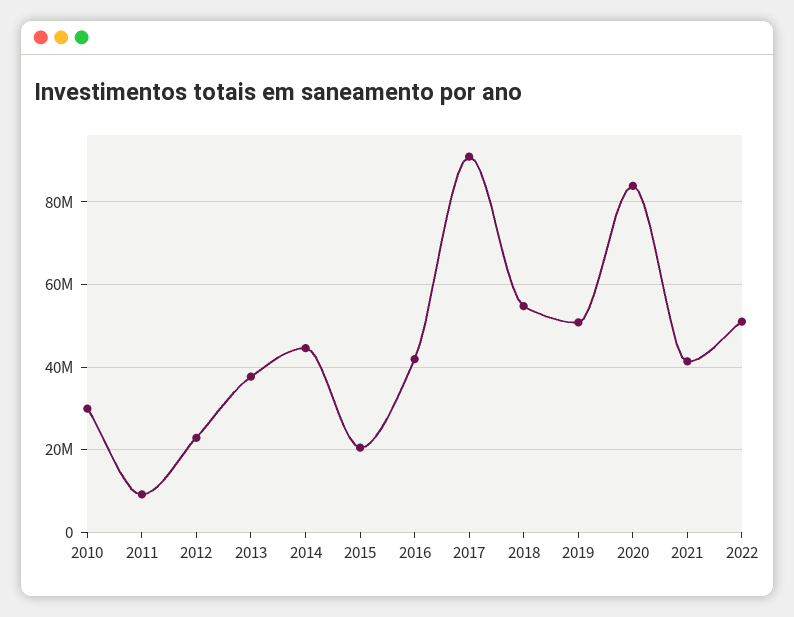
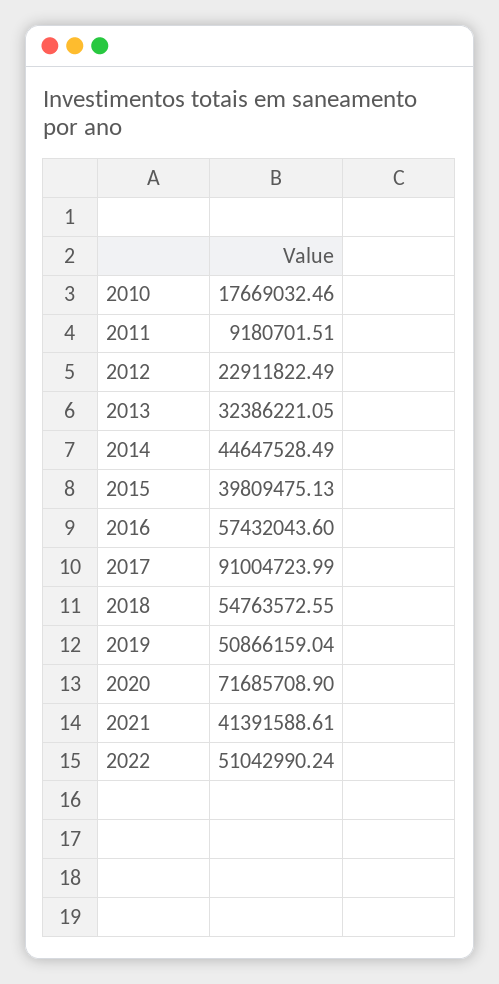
2010: 30000000 -> 17669032.46
2013: 38000000 -> 32386221.05
2015: 20000000 -> 39809475.13
2016: 42000000 -> 57432043.6
2020: 84000000 -> 71685708.9

